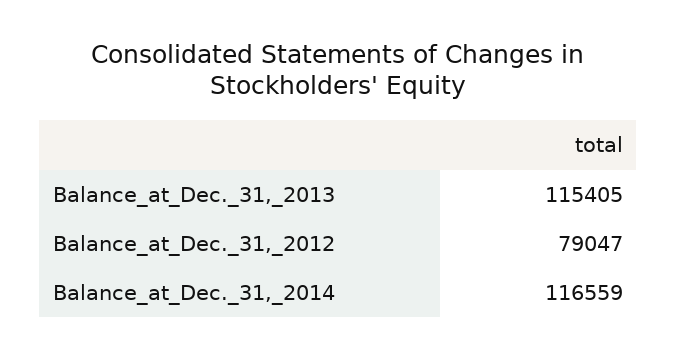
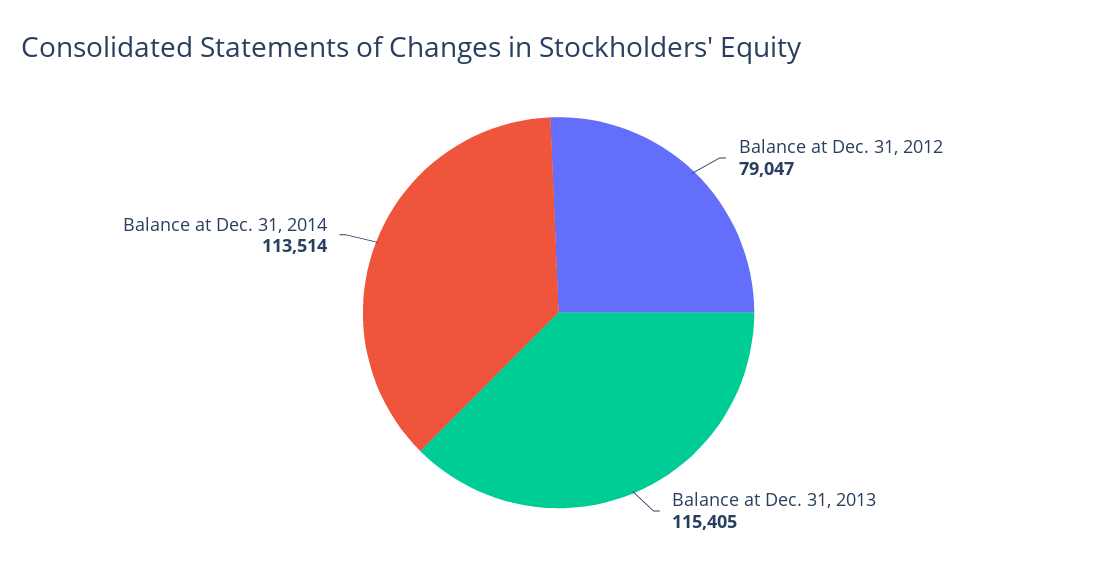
Balance_at_Dec._31,_2014: 116559 -> 113514

